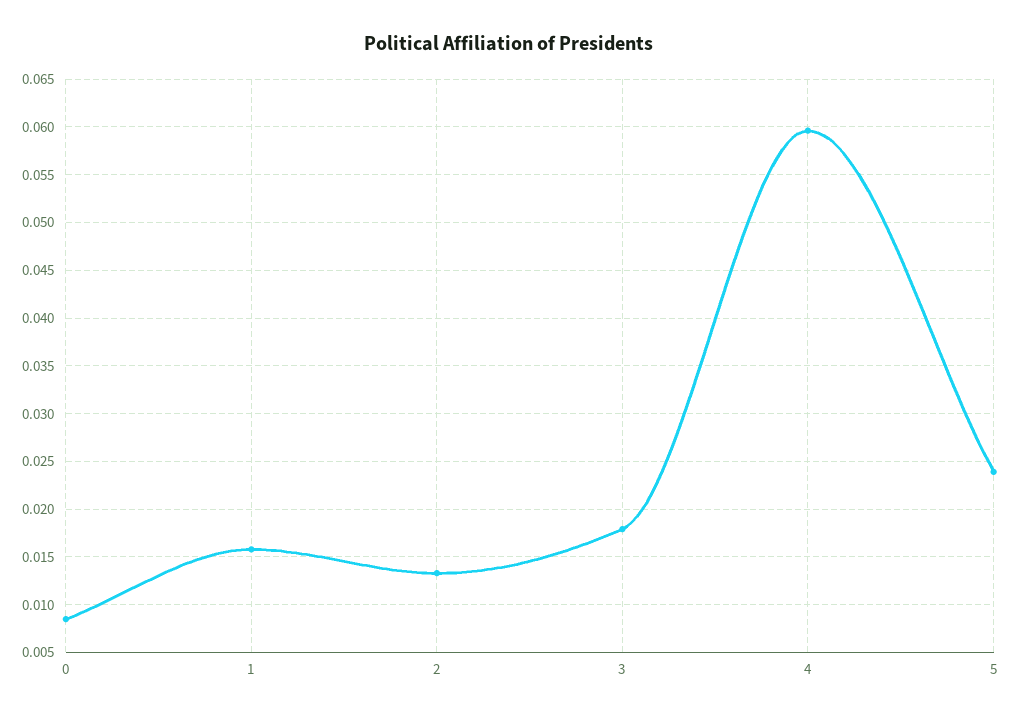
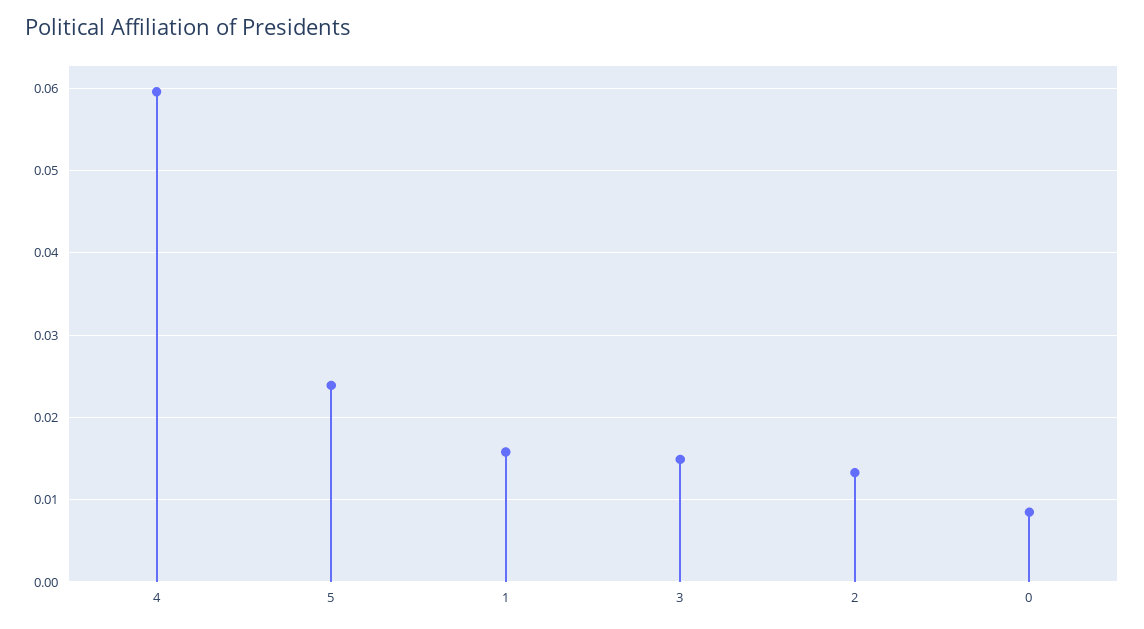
3: 0.018 -> 0.015

